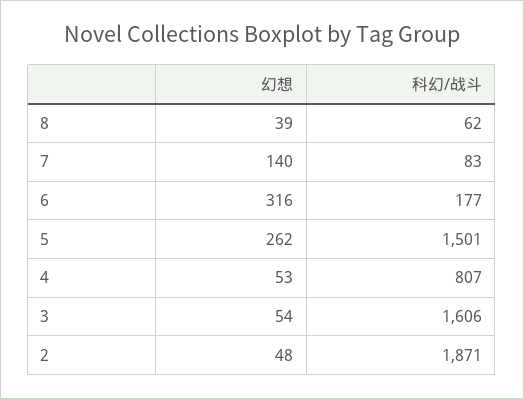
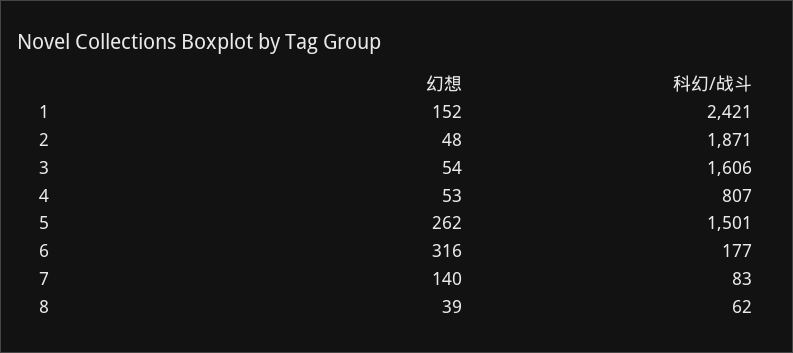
幻想, 1: none -> 152
科幻/战斗, 1: none -> 2421

